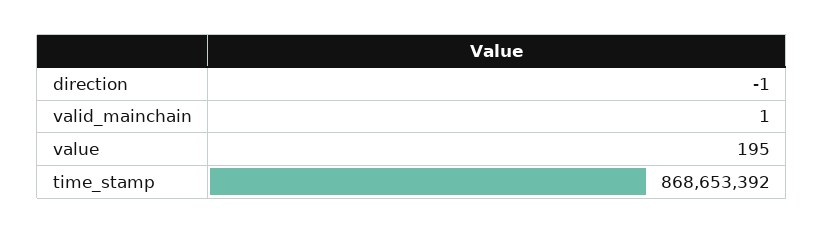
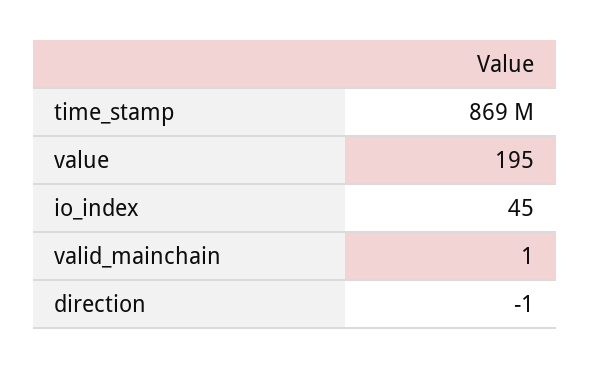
io_index: none -> 45

